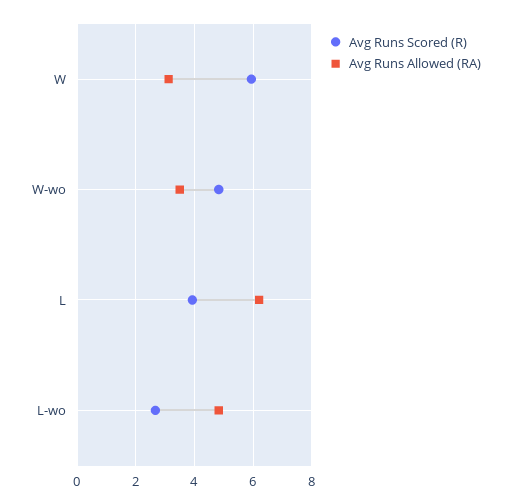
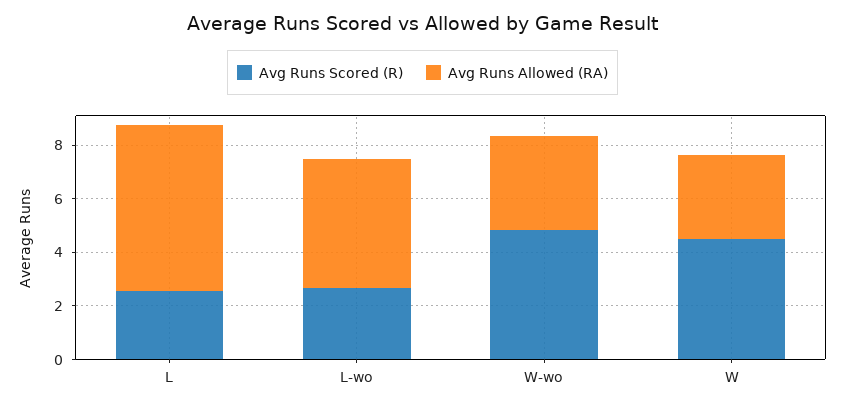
Avg Runs Scored (R), W: 6 -> 4.5
Avg Runs Scored (R), L: 4 -> 2.5

